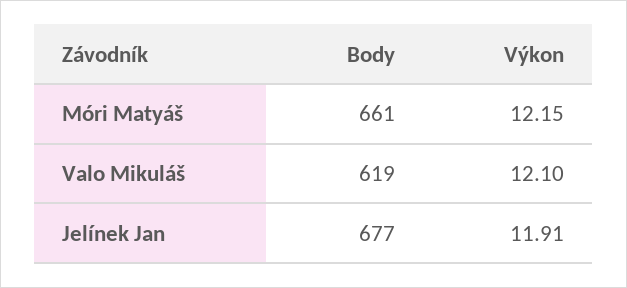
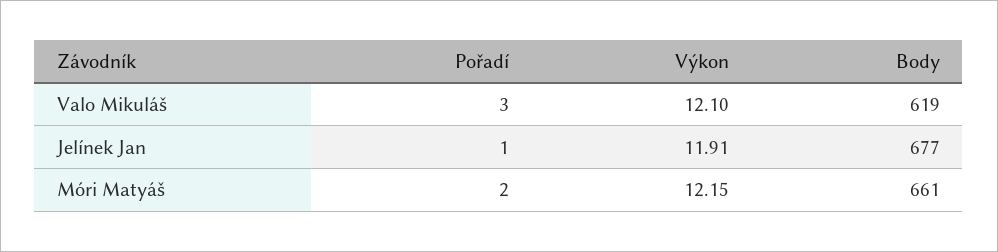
Pořadí, Valo Mikuláš: none -> 3
Pořadí, Jelínek Jan: none -> 1
Pořadí, Móri Matyáš: none -> 2

